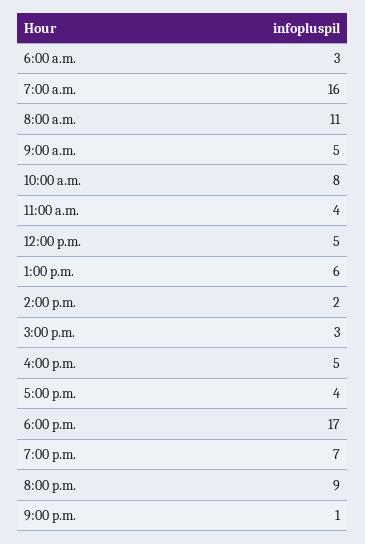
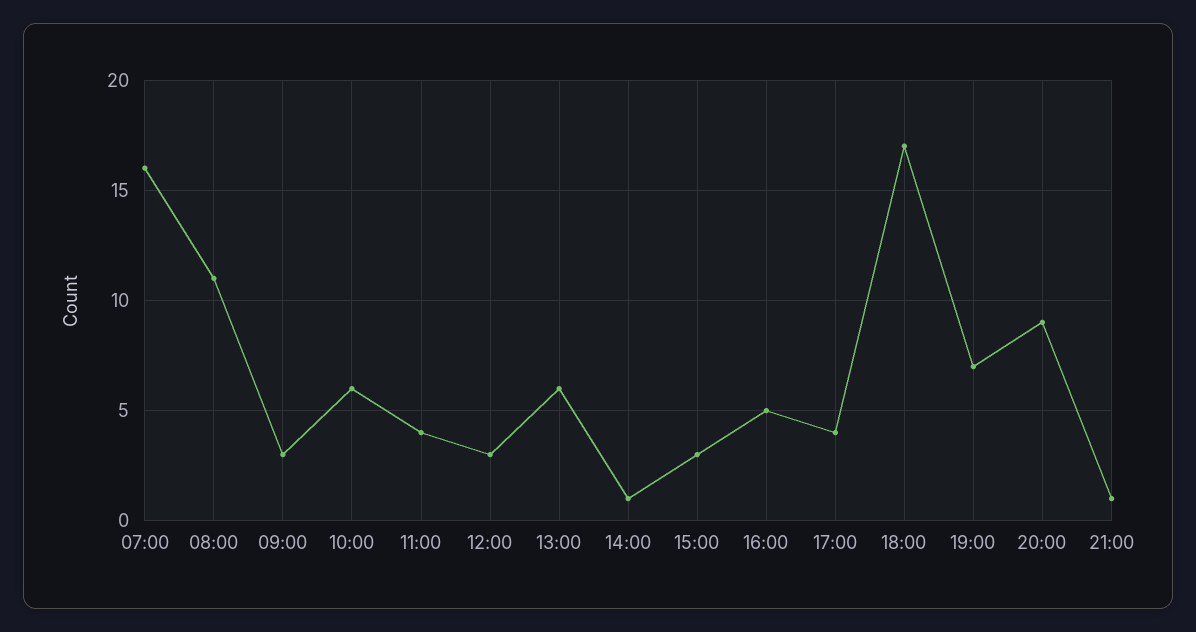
6:00 a.m.: 3 -> none
9:00 a.m.: 5 -> 3
10:00 a.m.: 8 -> 6
12:00 p.m.: 5 -> 3
2:00 p.m.: 2 -> 1

